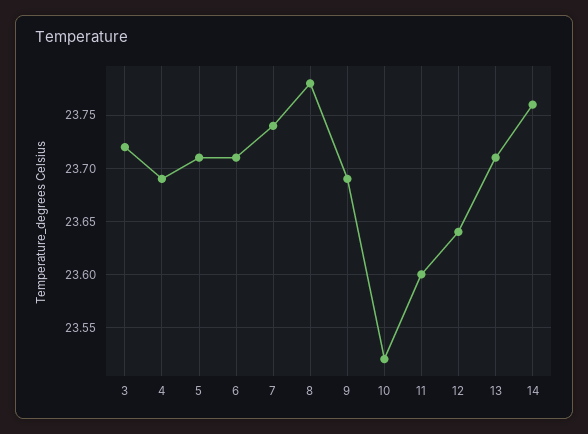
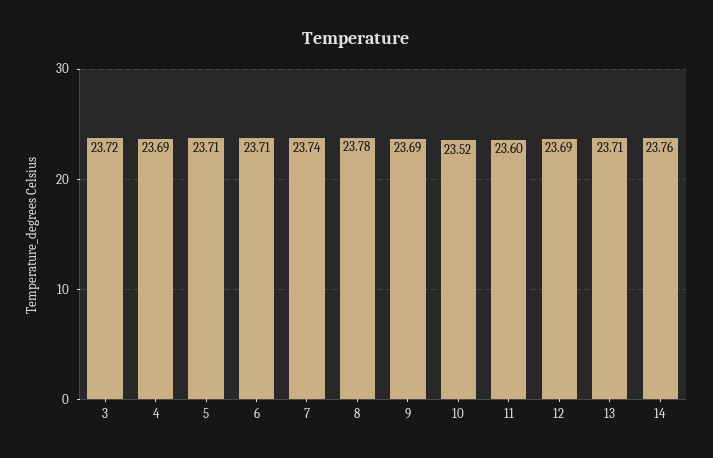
12: 23.64 -> 23.69

